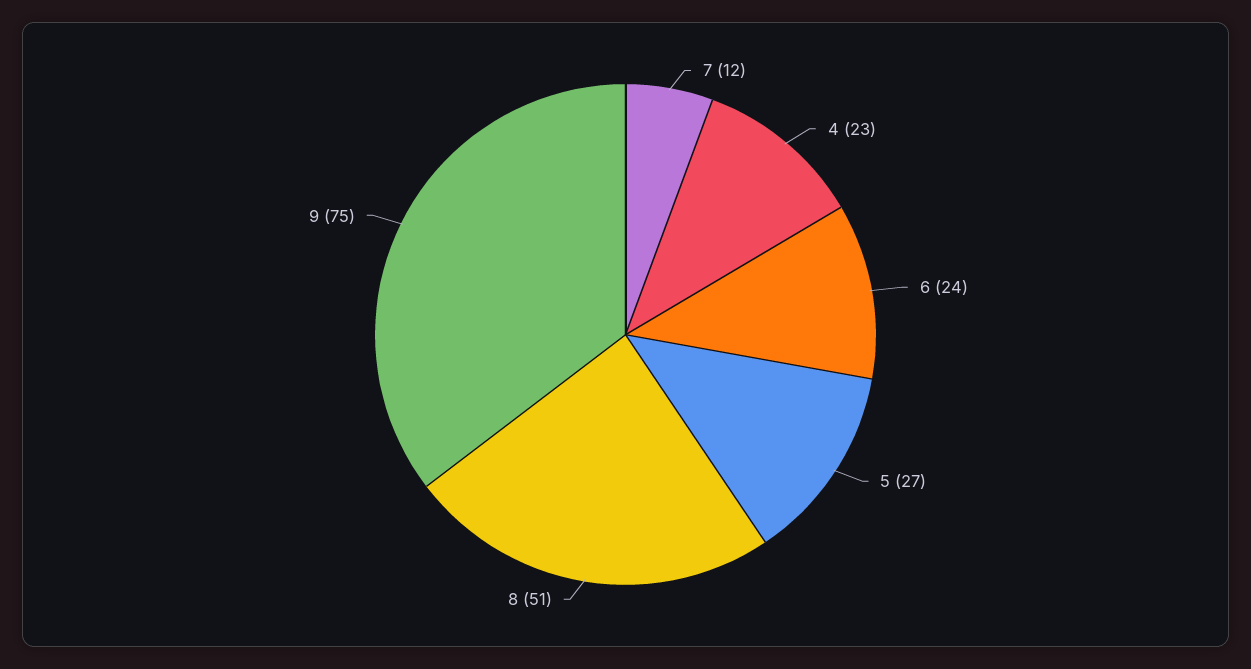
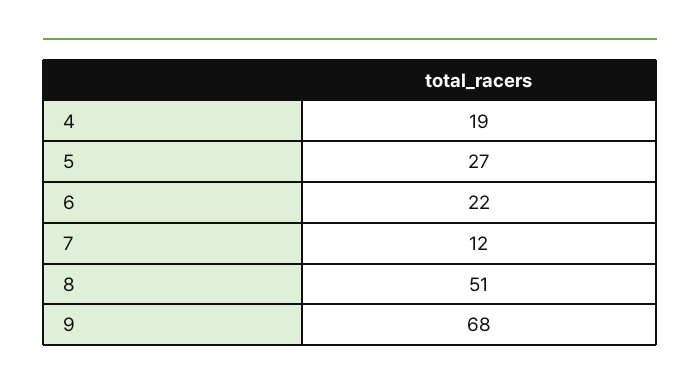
4: 23 -> 19
6: 24 -> 22
9: 75 -> 68

